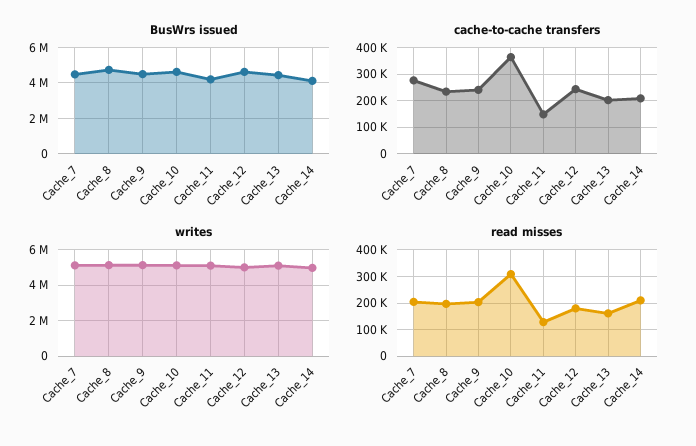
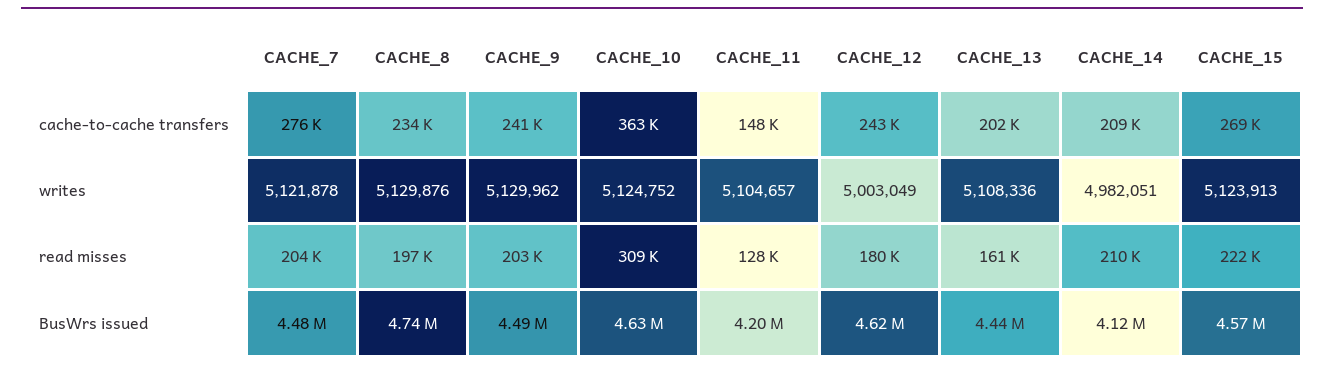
cache-to-cache transfers, CACHE_15: none -> 269000
writes, CACHE_15: none -> 5123913
read misses, CACHE_15: none -> 222000
BusWrs issued, CACHE_15: none -> 4570000

